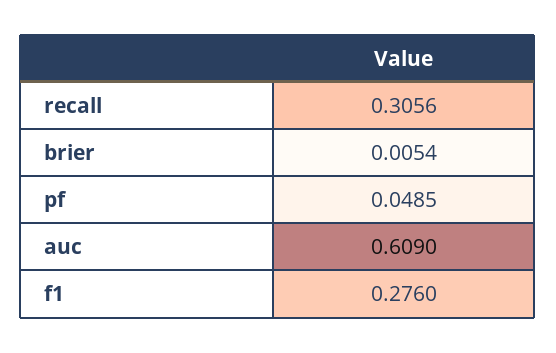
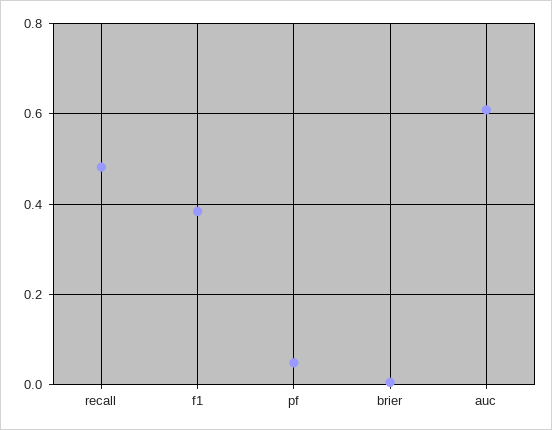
recall: 0.3056 -> 0.48
f1: 0.276 -> 0.38

